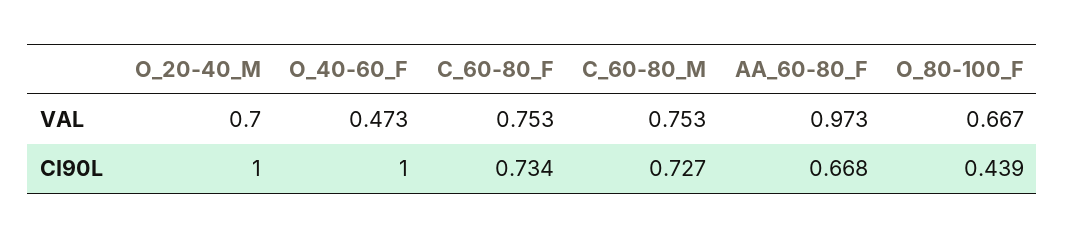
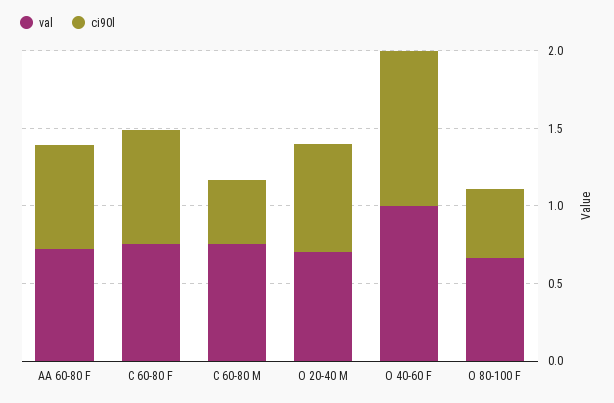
VAL, O_40-60_F: 0.473 -> 1
VAL, AA_60-80_F: 0.973 -> 0.7
CI90L, O_20-40_M: 1 -> 0.7
CI90L, C_60-80_M: 0.727 -> 0.4

